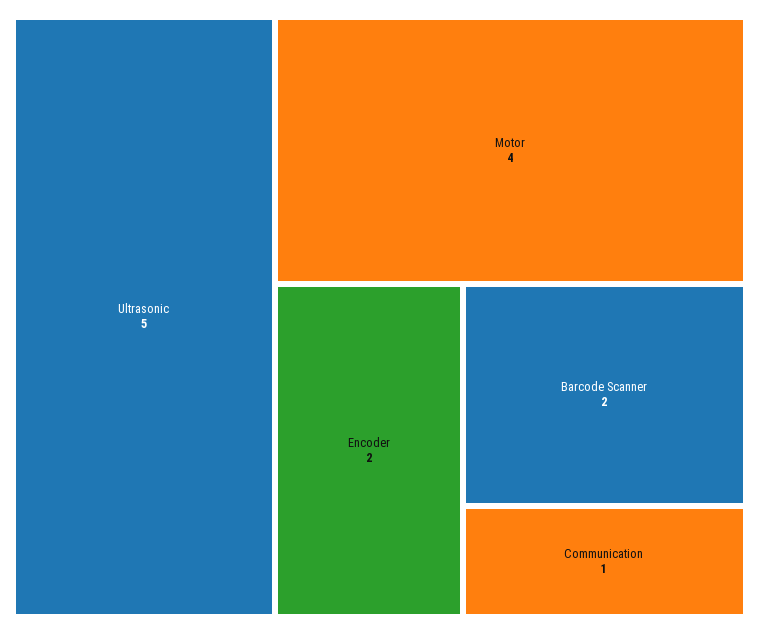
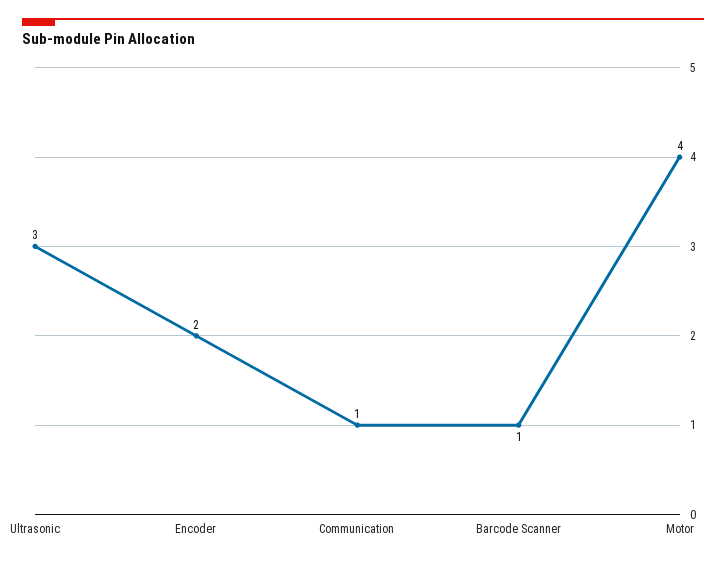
Ultrasonic: 5 -> 3
Barcode Scanner: 2 -> 1

